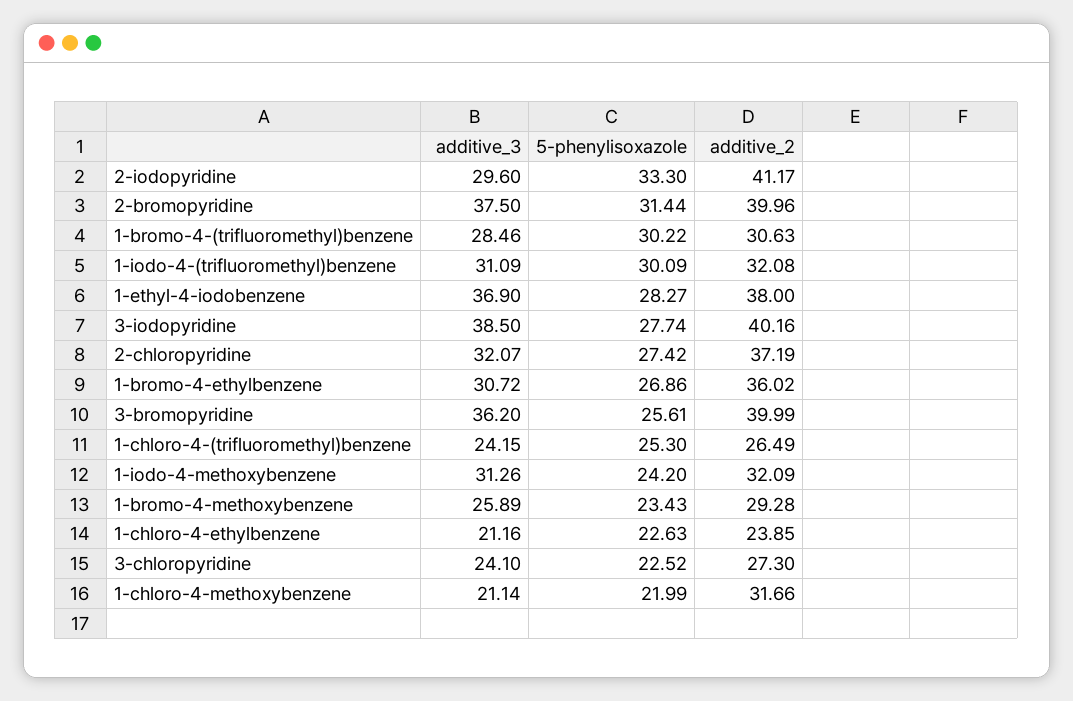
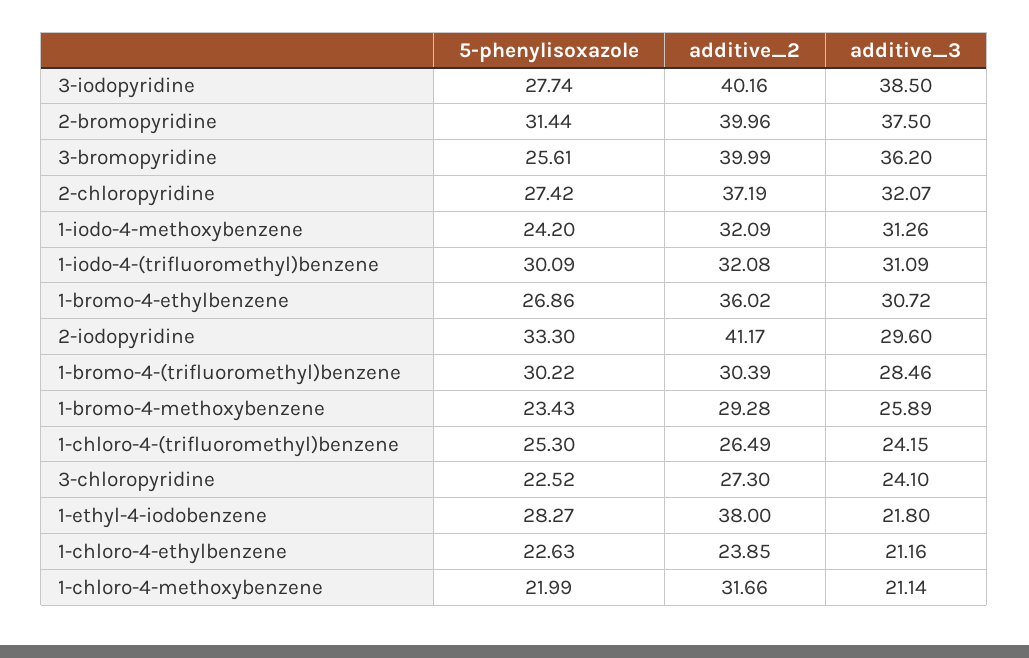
additive_2, 1-bromo-4-(trifluoromethyl)benzene: 30.63 -> 30.39
additive_3, 1-ethyl-4-iodobenzene: 36.9 -> 21.8

